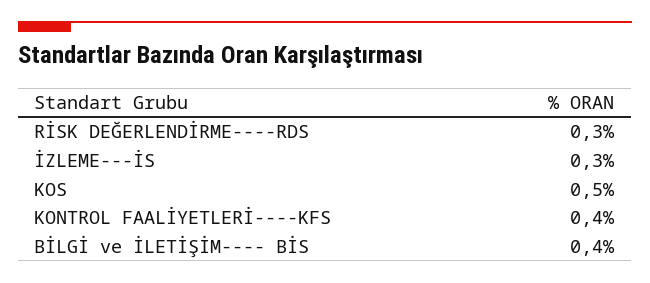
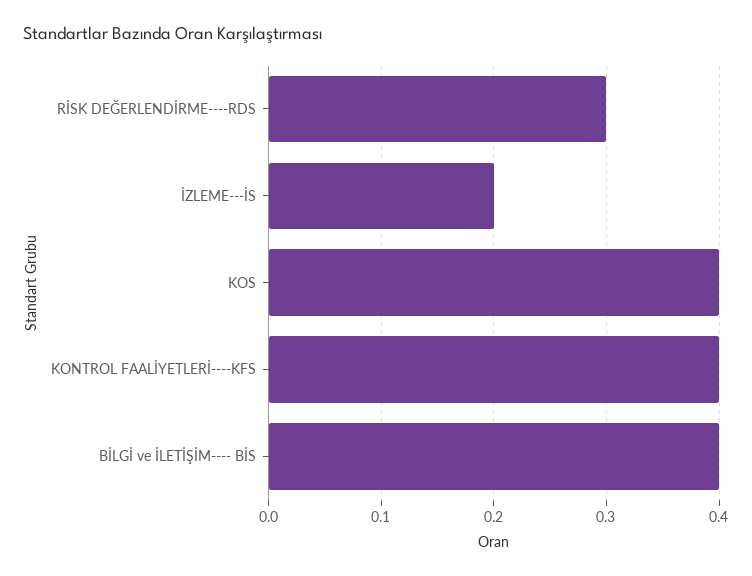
İZLEME---İS: 0.3 -> 0.2
KOS: 0.5 -> 0.4

